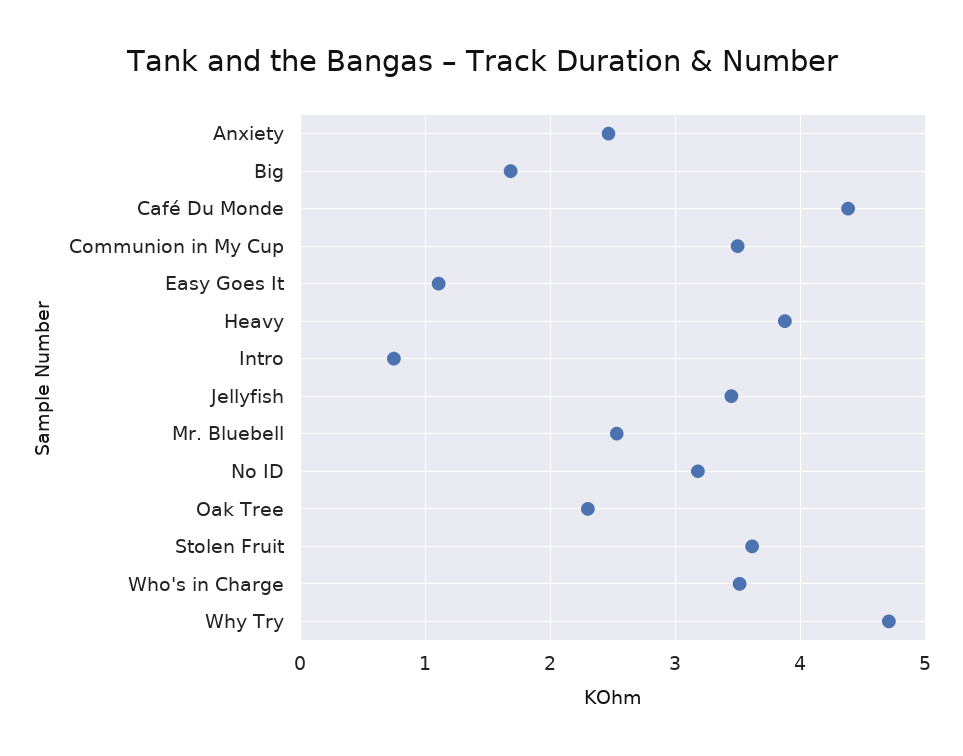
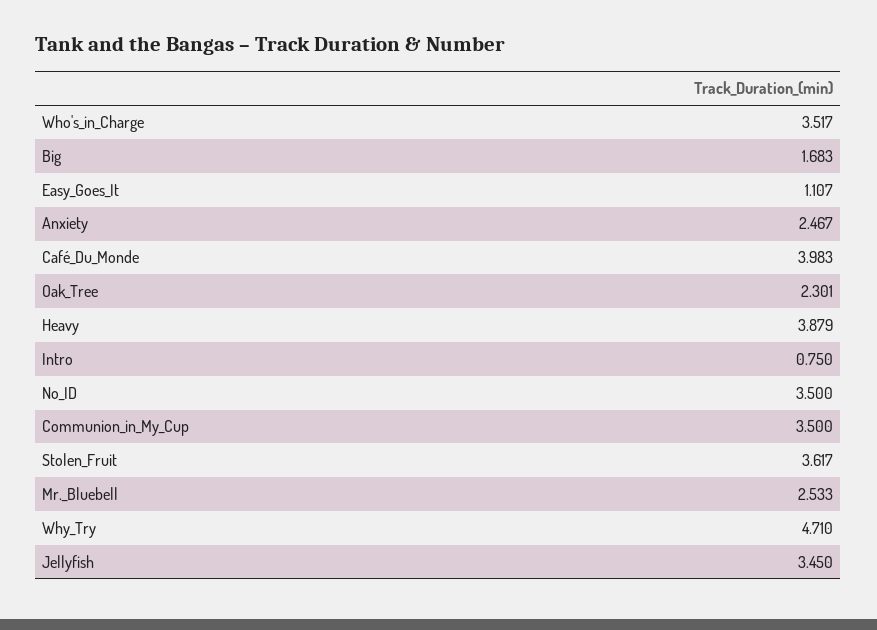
Café Du Monde: 4.4 -> 3.983
No ID: 3.2 -> 3.5

